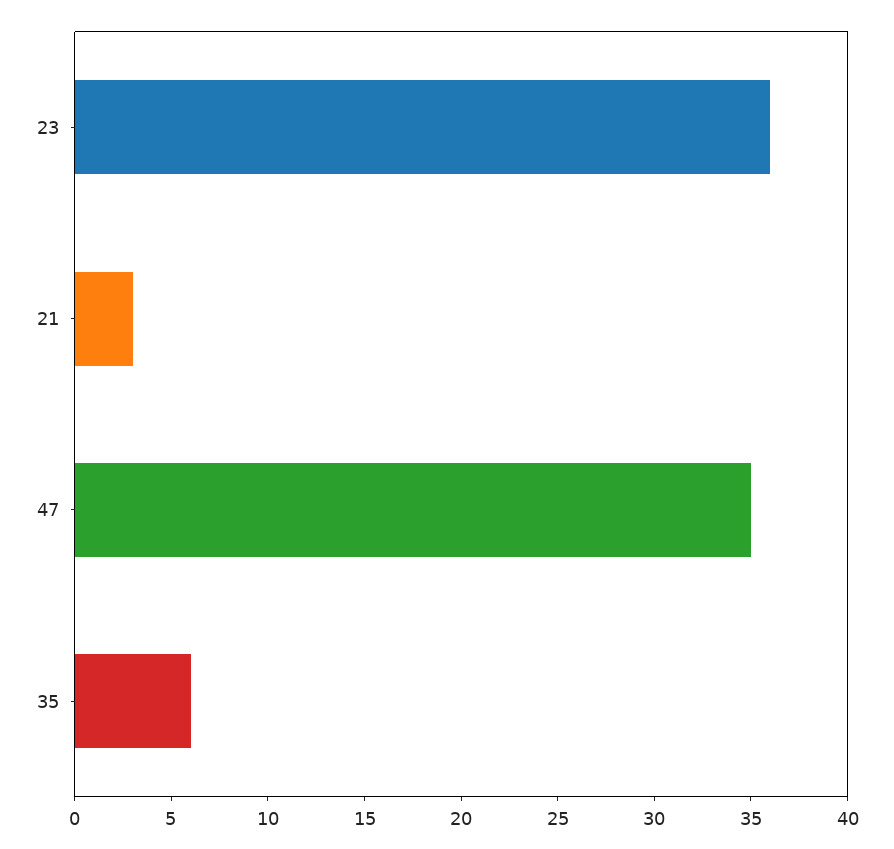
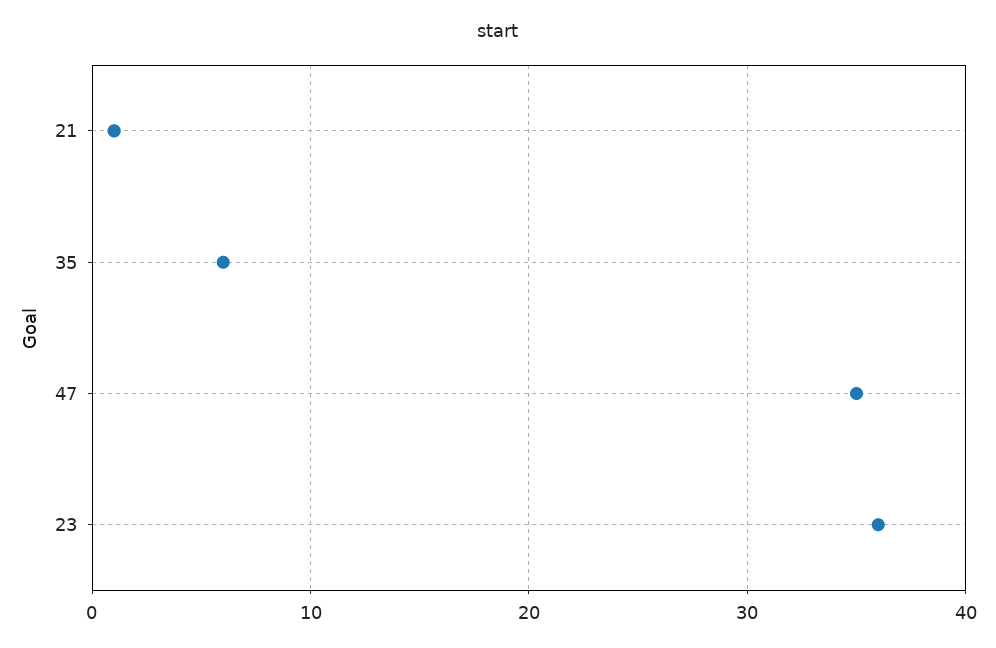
21: 3 -> 1

